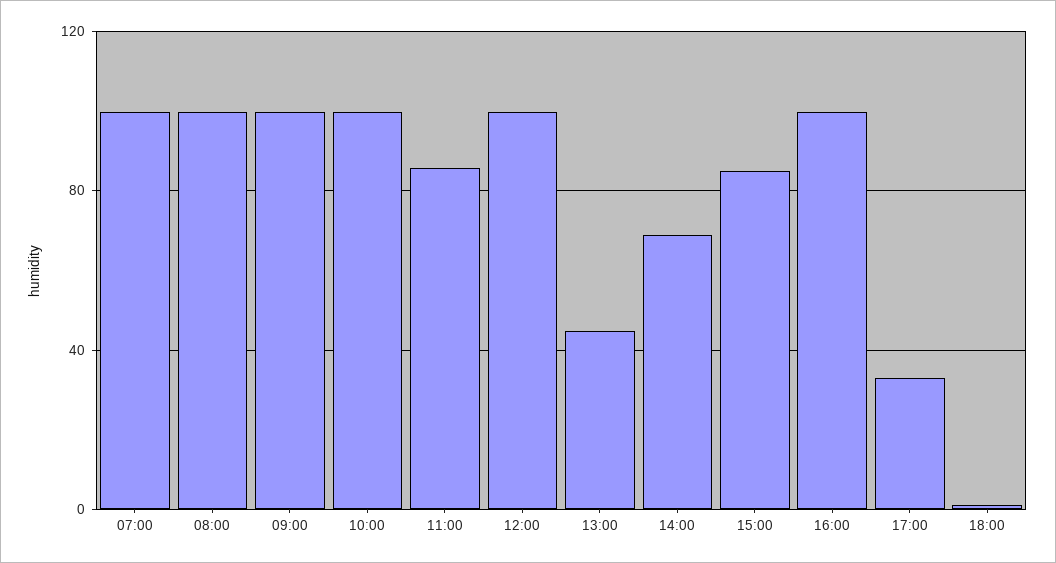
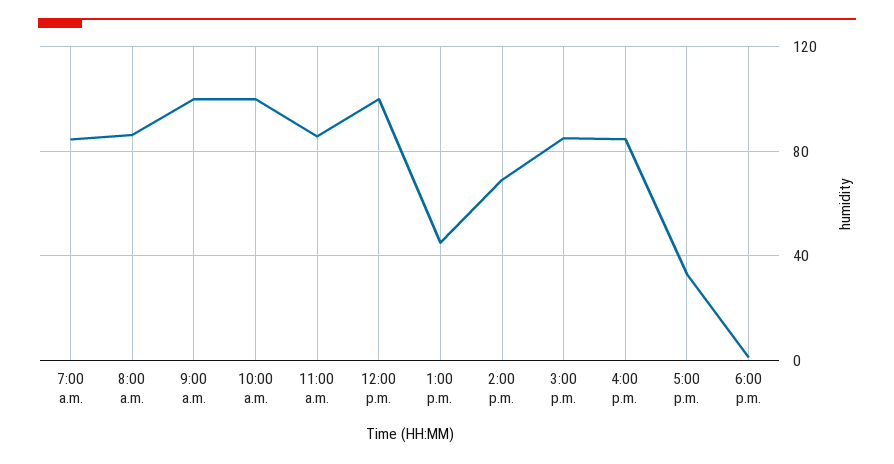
07:00: 100 -> 85
08:00: 100 -> 85
16:00: 100 -> 85

